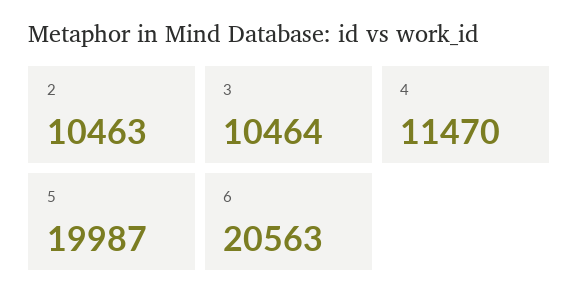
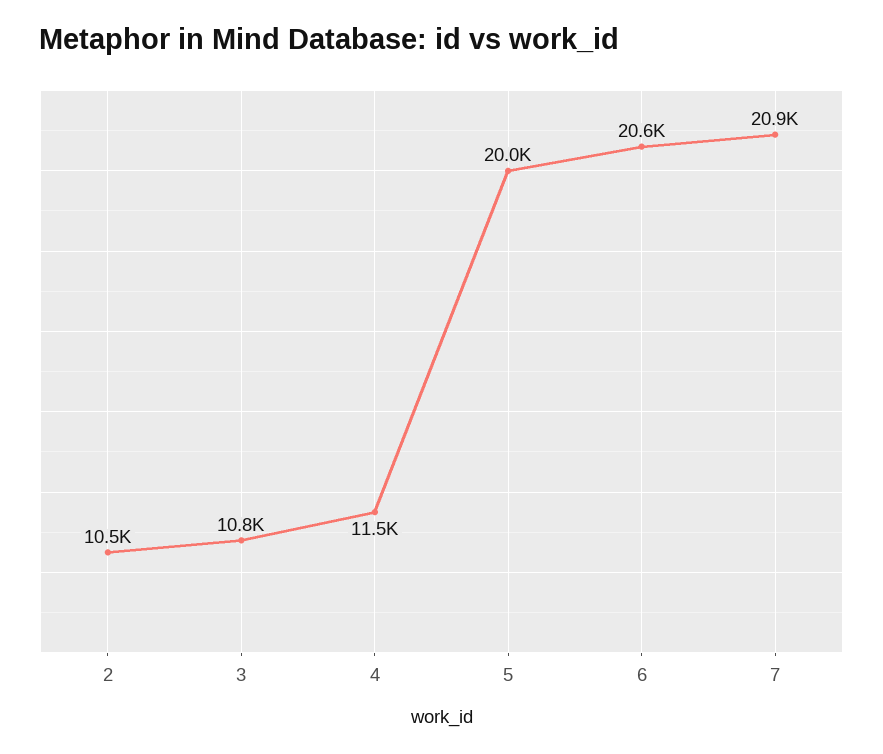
3: 10464 -> 10800
7: none -> 20900

